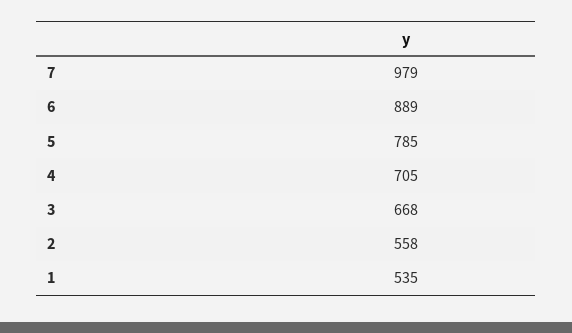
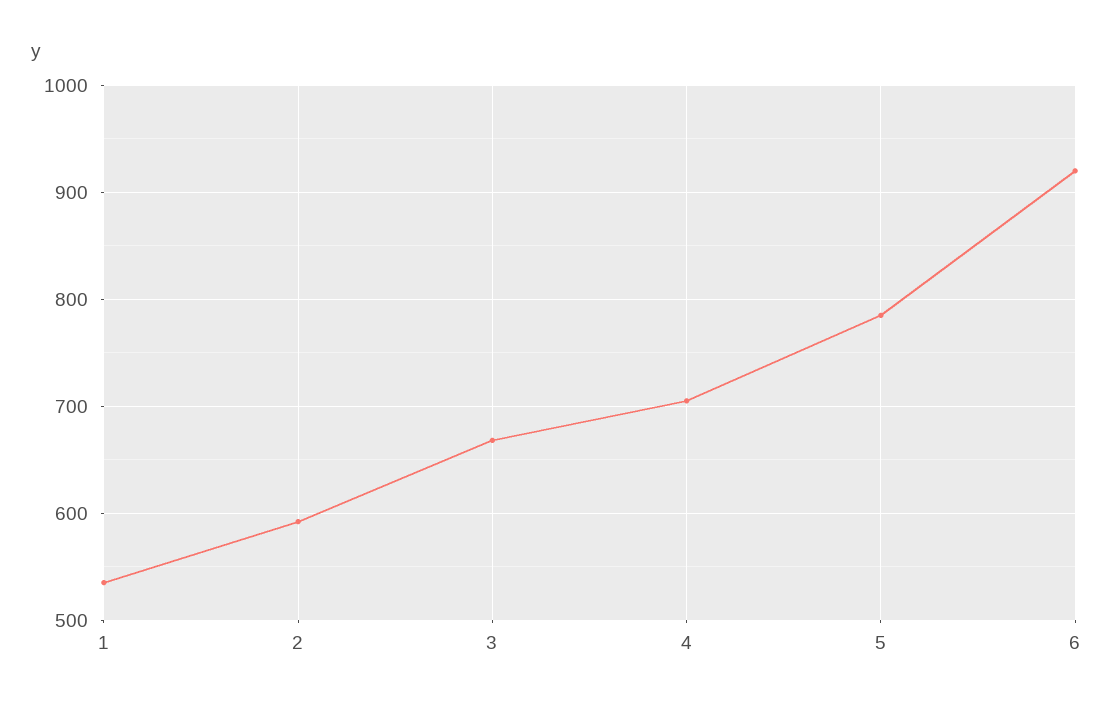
7: 979 -> none
6: 889 -> 920
2: 558 -> 590

